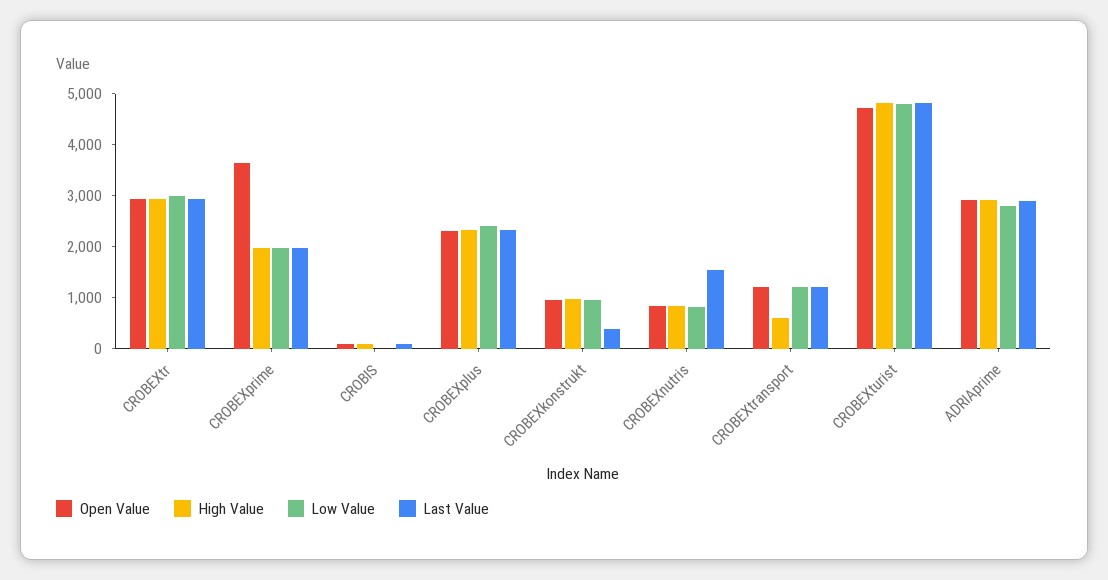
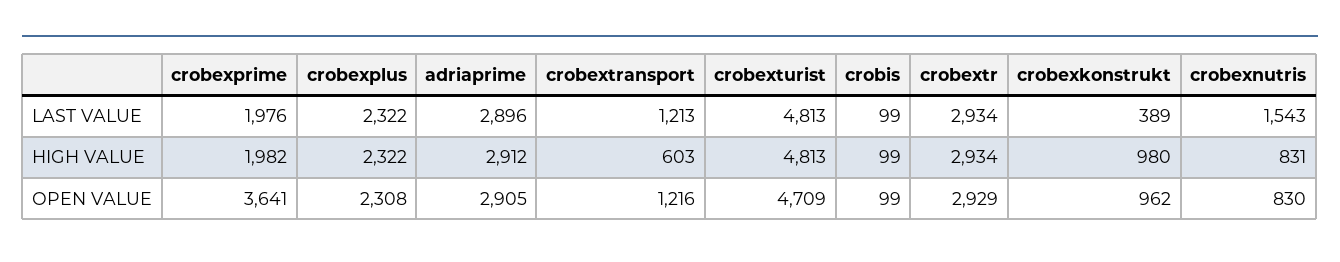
Low Value, CROBEXtr: 3000 -> none
Low Value, CROBEXprime: 2000 -> none
Low Value, CROBIS: 0 -> none
Low Value, CROBEXplus: 2400 -> none
Low Value, CROBEXkonstrukt: 1000 -> none
Low Value, CROBEXnutris: 800 -> none
Low Value, CROBEXtransport: 1200 -> none
Low Value, CROBEXturist: 4800 -> none
Low Value, ADRIAprime: 2800 -> none

